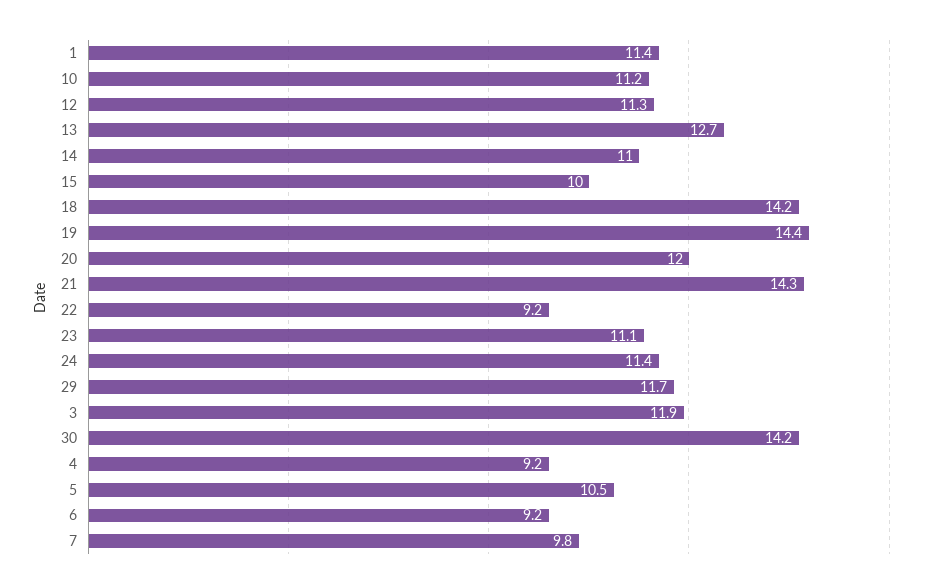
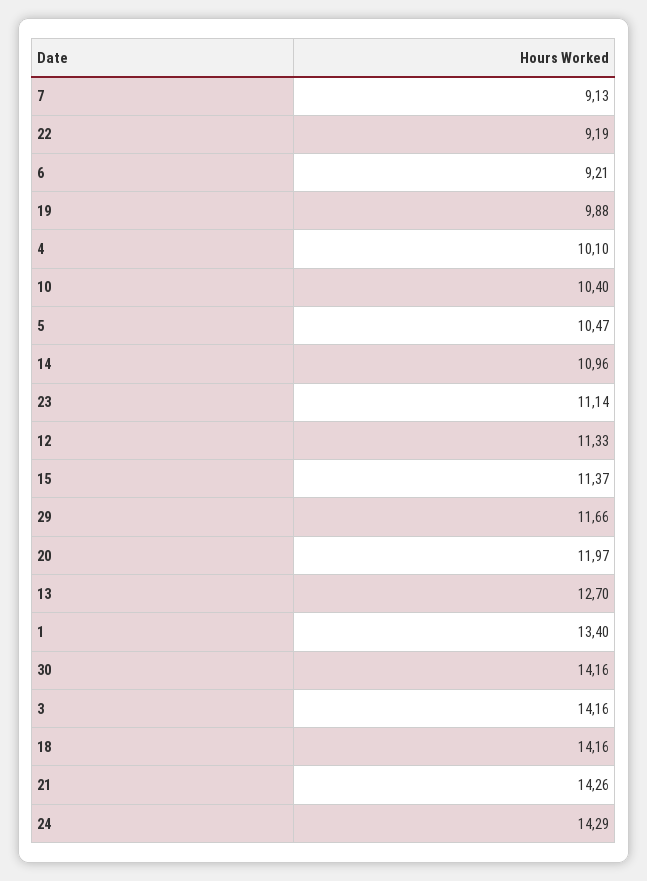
1: 11.4 -> 13.4
10: 11.2 -> 10.4
15: 10 -> 11.37
19: 14.4 -> 9.88
24: 11.4 -> 14.29
3: 11.9 -> 14.16
4: 9.2 -> 10.1
7: 9.8 -> 9.13

